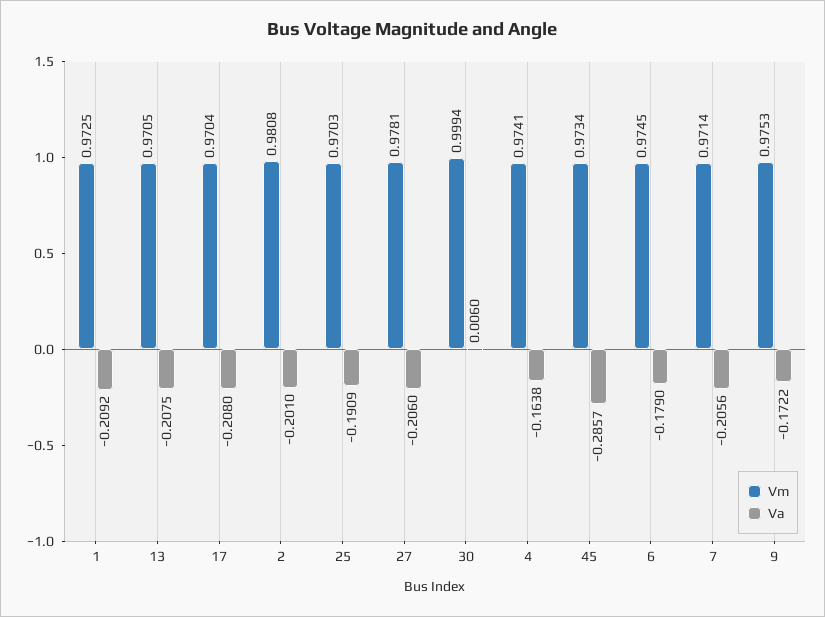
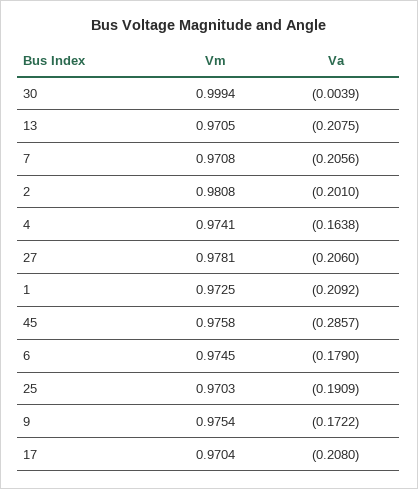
Va, 30: 0.006 -> -0.0039
Vm, 45: 0.9734 -> 0.9758
Vm, 7: 0.9714 -> 0.9708
Vm, 9: 0.9753 -> 0.9754

